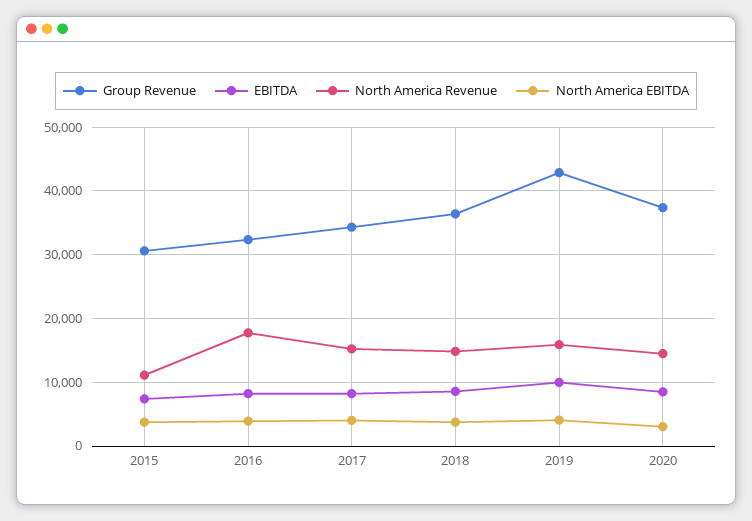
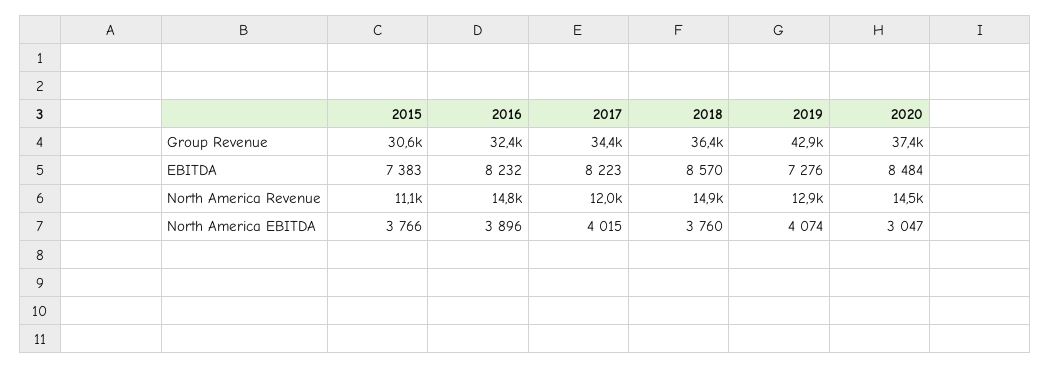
North America Revenue, 2016: 18000 -> 14800
North America Revenue, 2017: 15000 -> 12000
EBITDA, 2019: 10000 -> 7276
North America Revenue, 2019: 16000 -> 12900

